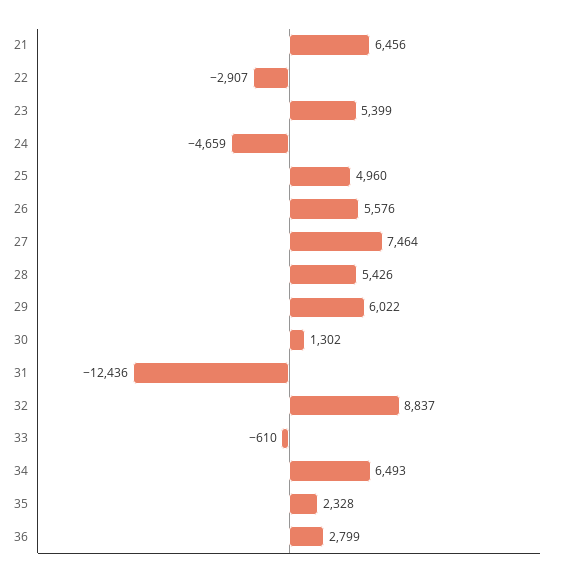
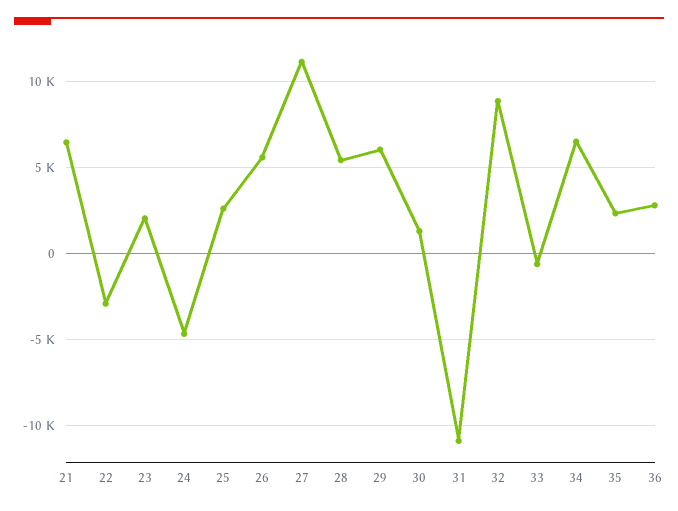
23: 5399 -> 2000
25: 4960 -> 2500
27: 7464 -> 11000
31: -12436 -> -11000

